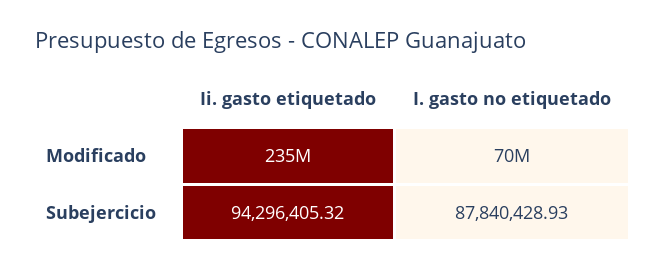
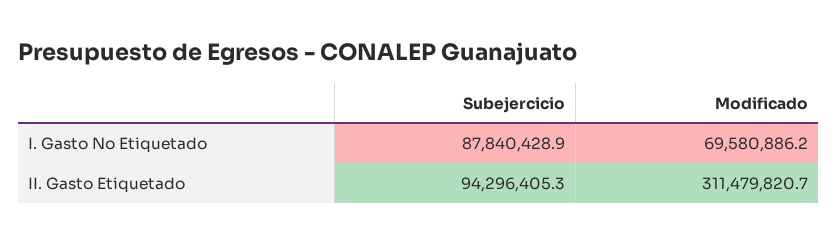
Ii. gasto etiquetado, Modificado: 235000000 -> 311479820.7

